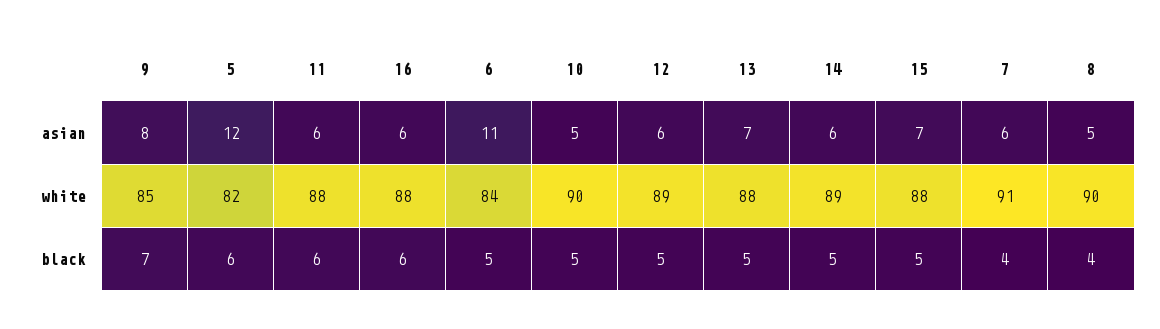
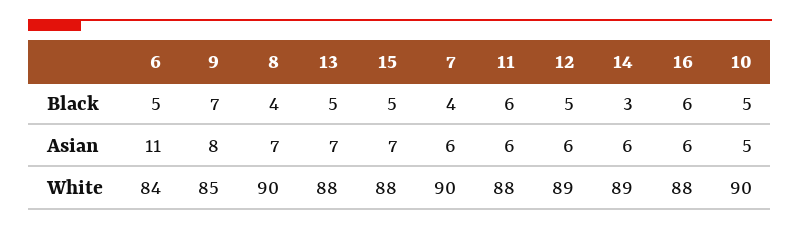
5, asian: 12 -> none
8, asian: 5 -> 7
5, white: 82 -> none
7, white: 91 -> 90
5, black: 6 -> none
14, black: 5 -> 3

